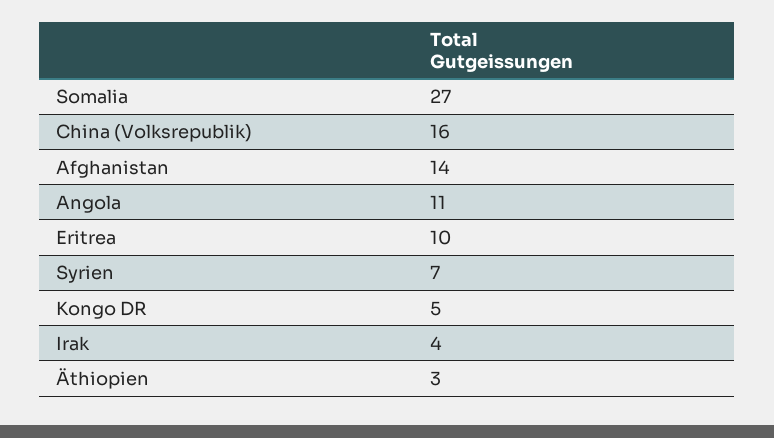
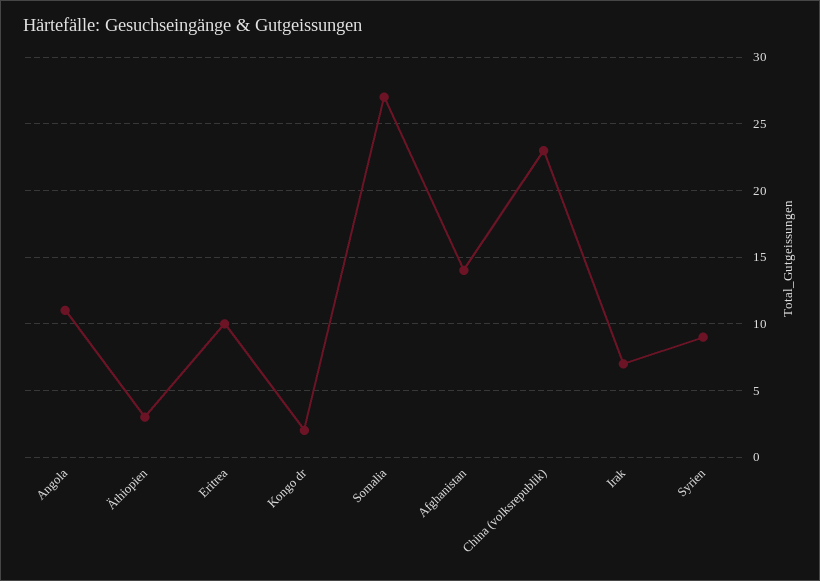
China (Volksrepublik): 16 -> 23
Syrien: 7 -> 9
Kongo DR: 5 -> 2
Irak: 4 -> 7

